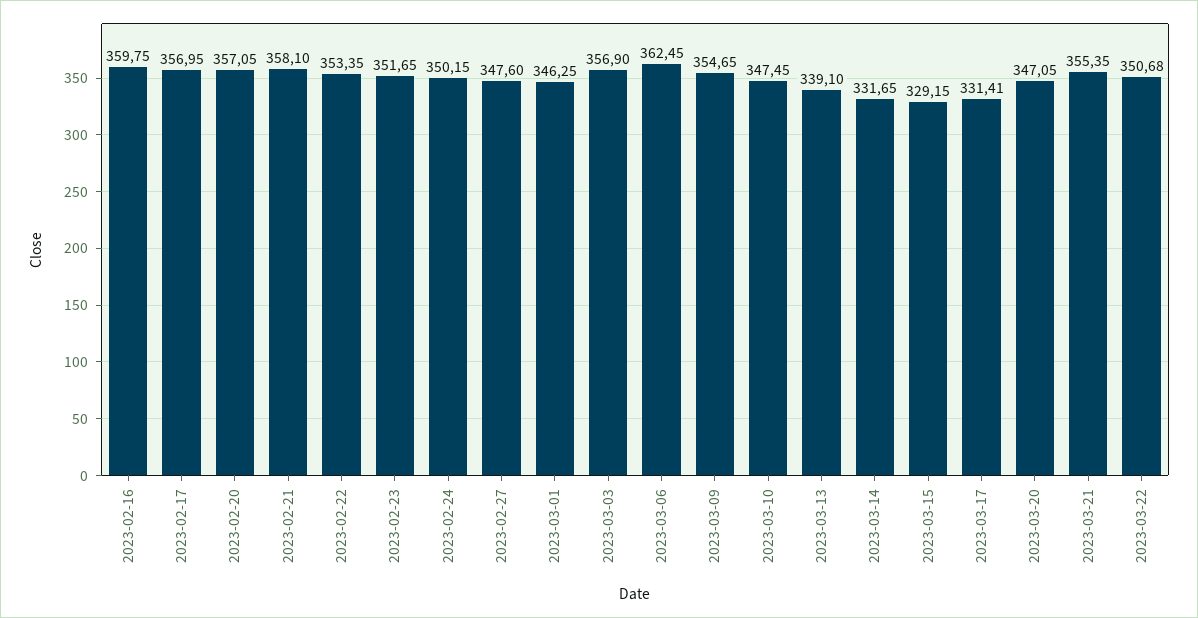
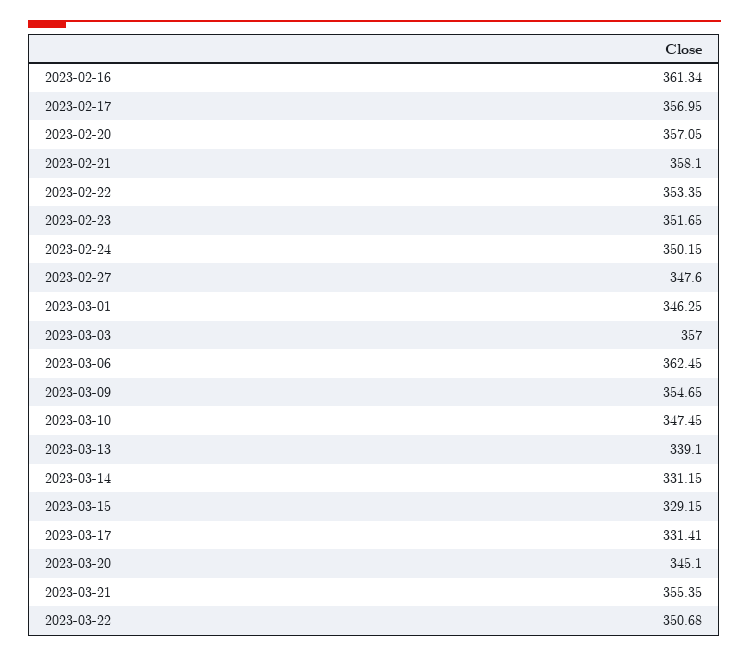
2023-02-16: 359.75 -> 361.34
2023-03-03: 356.9 -> 357
2023-03-14: 331.65 -> 331.15
2023-03-20: 347.05 -> 345.1

